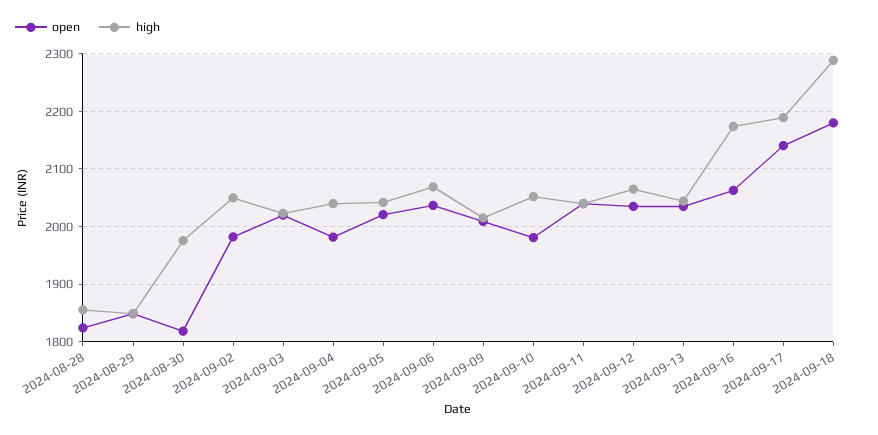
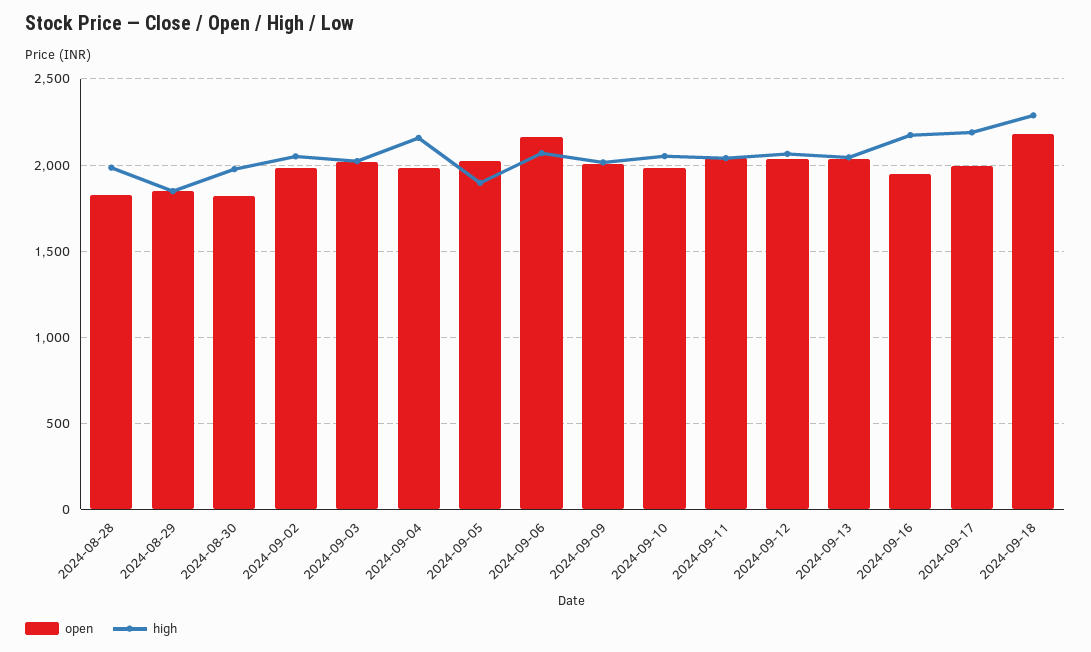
high, 2024-08-28: 1860 -> 2000
high, 2024-09-04: 2040 -> 2150
high, 2024-09-05: 2040 -> 1900
open, 2024-09-06: 2040 -> 2150
open, 2024-09-16: 2060 -> 1950
open, 2024-09-17: 2140 -> 2000

